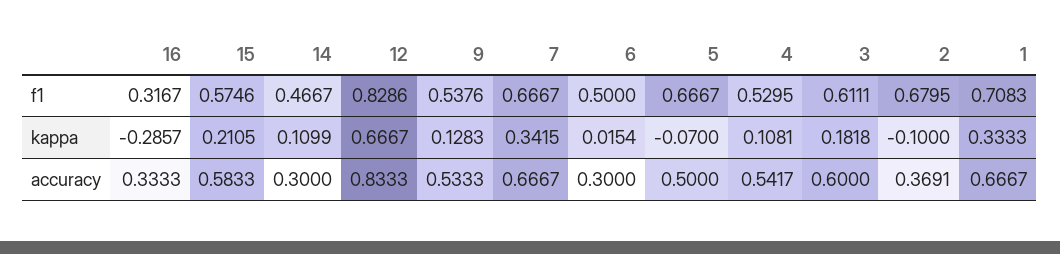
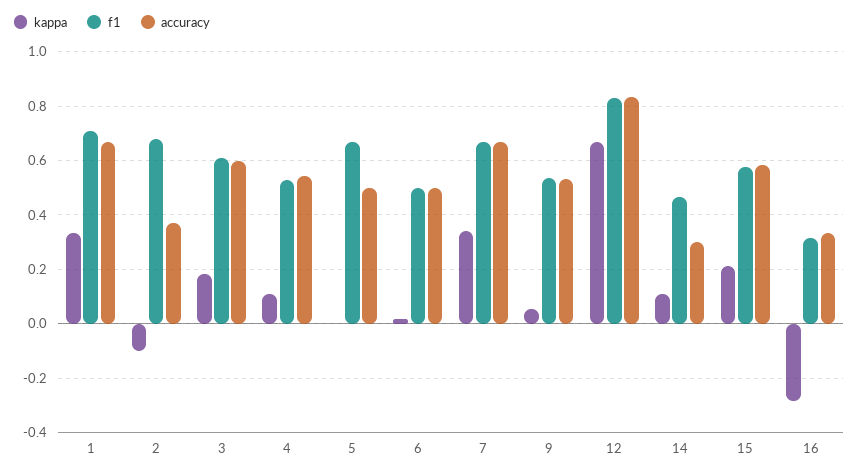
kappa, 9: 0.1283 -> 0.05
kappa, 5: -0.07 -> 0
accuracy, 6: 0.3 -> 0.5

